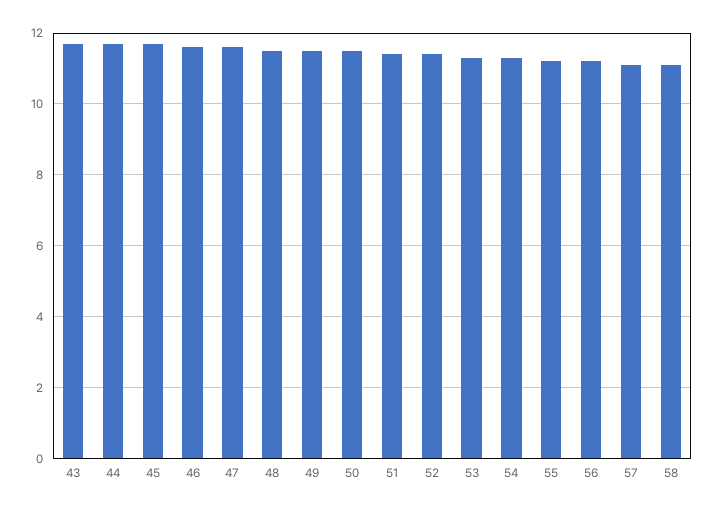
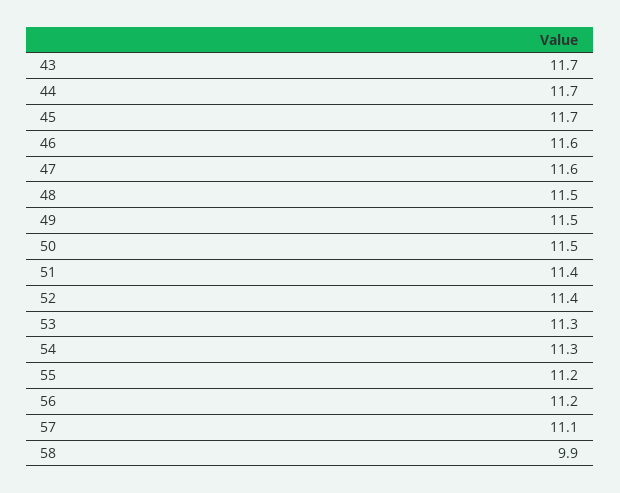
58: 11 -> 9.9

